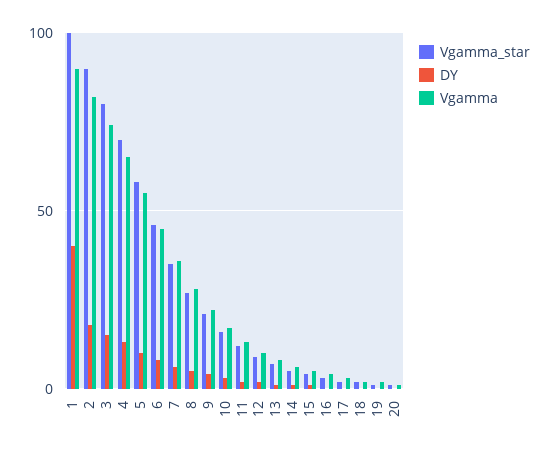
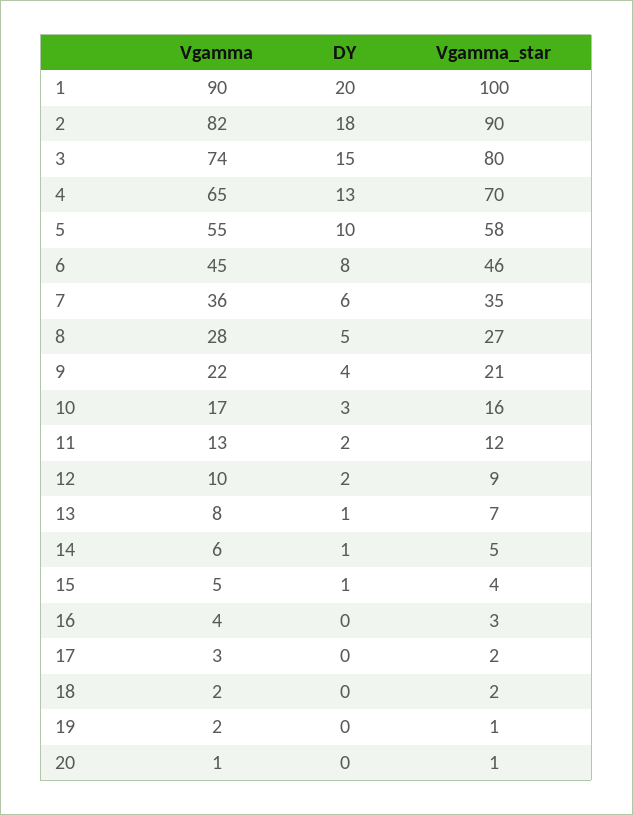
DY, 1: 40 -> 20

